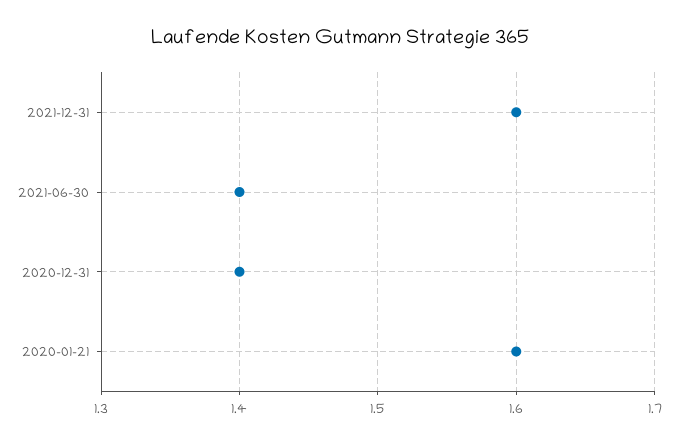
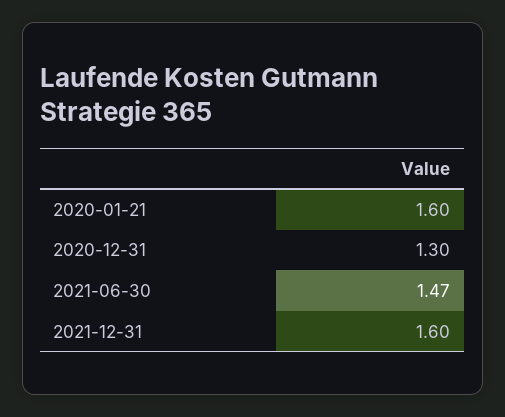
2021-06-30: 1.4 -> 1.47
2020-12-31: 1.4 -> 1.3

